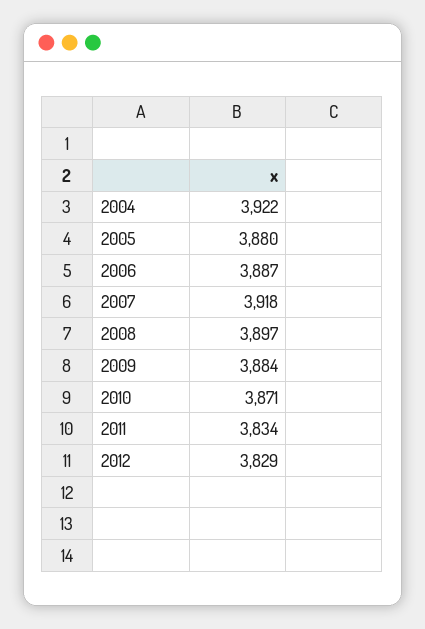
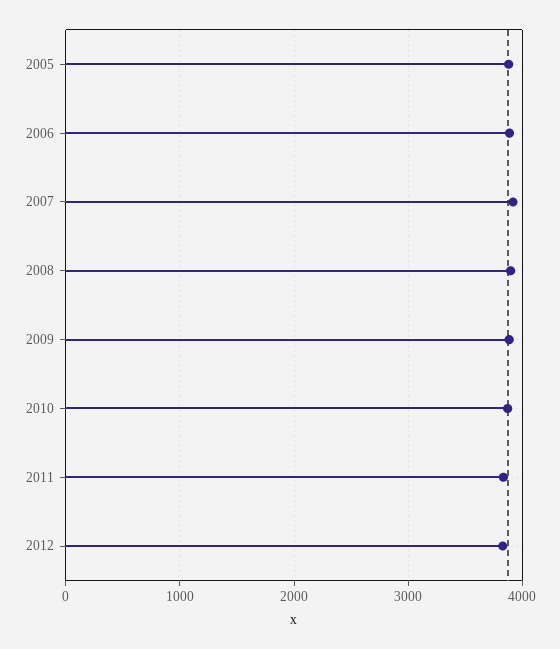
2004: 3922 -> none

